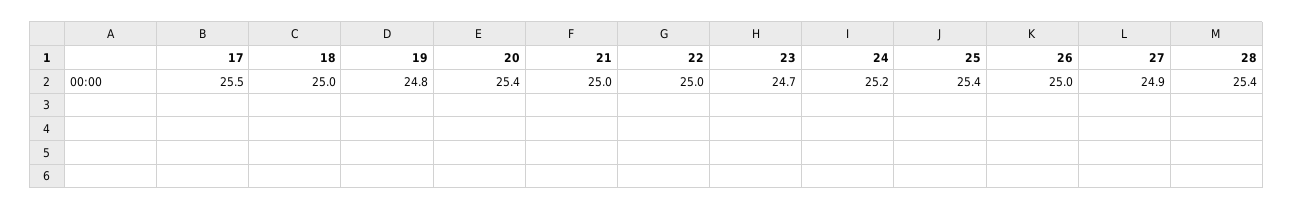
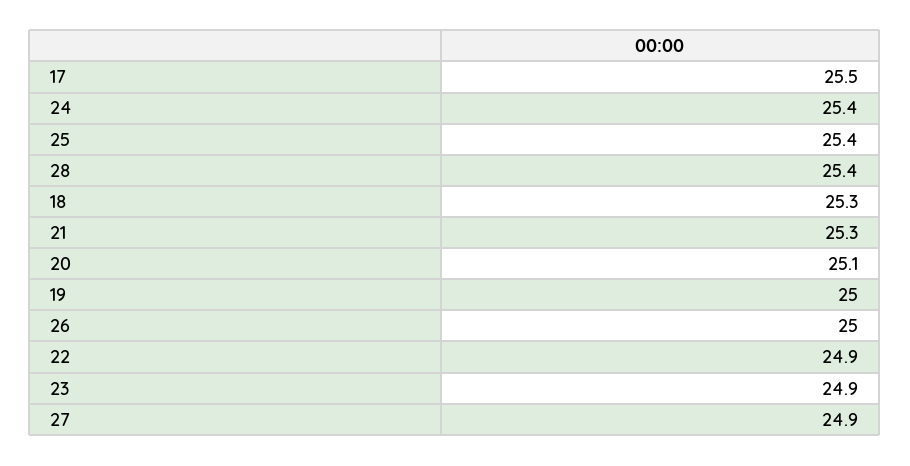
18: 25 -> 25.3
19: 24.8 -> 25
20: 25.4 -> 25.1
21: 25 -> 25.3
22: 25 -> 24.9
23: 24.7 -> 24.9
24: 25.2 -> 25.4

